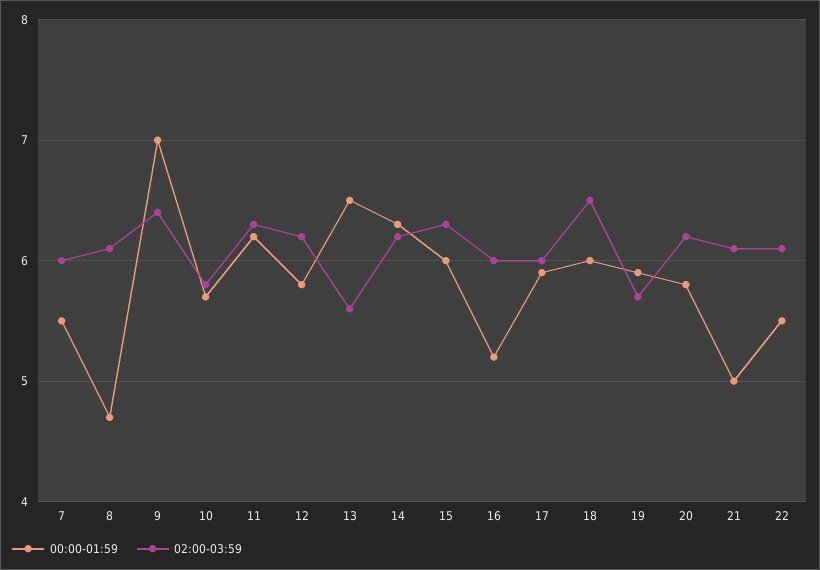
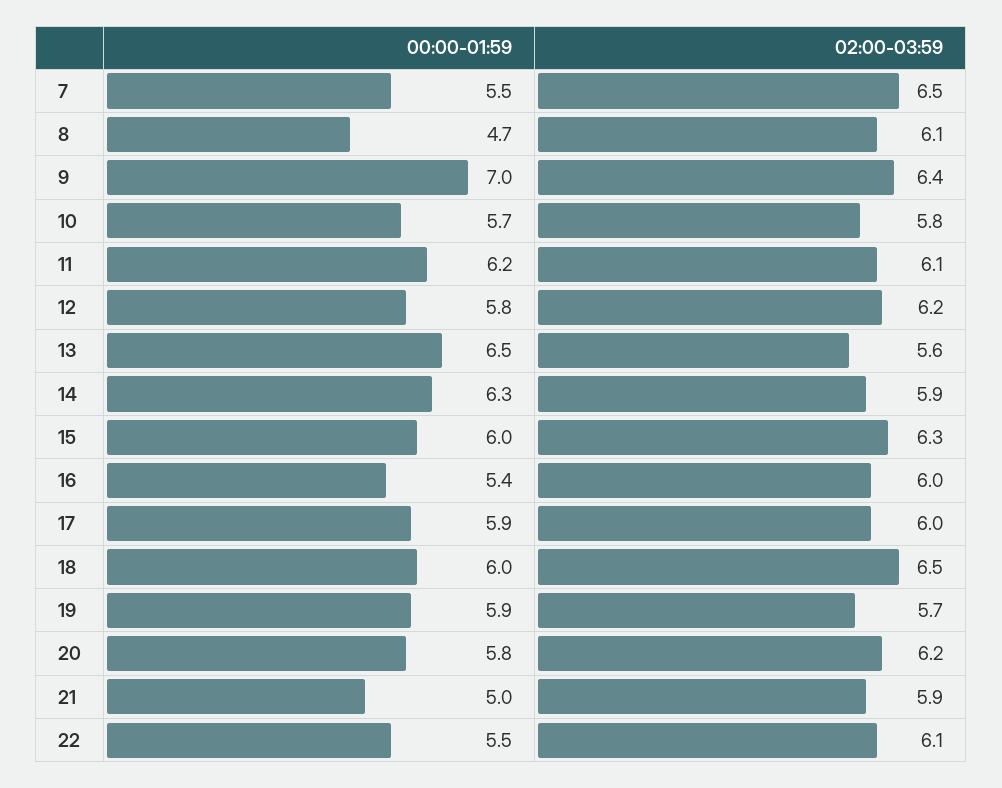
02:00-03:59, 7: 6 -> 6.5
02:00-03:59, 11: 6.3 -> 6.1
02:00-03:59, 14: 6.2 -> 5.9
00:00-01:59, 16: 5.2 -> 5.4
02:00-03:59, 21: 6.1 -> 5.9

